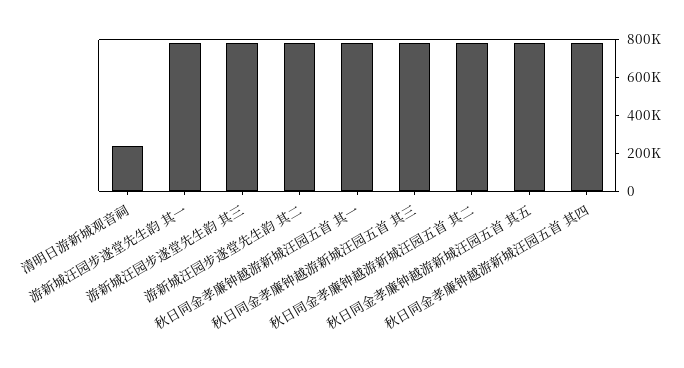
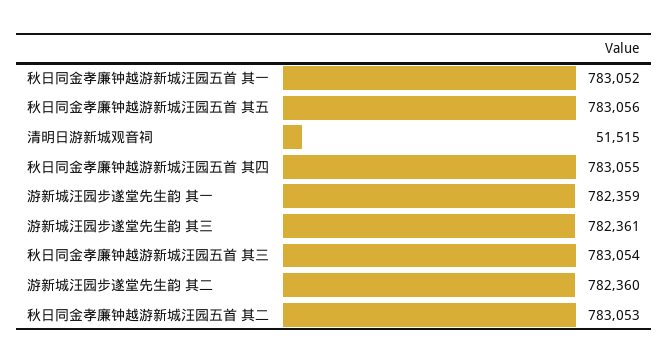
清明日游新城观音祠: 250000 -> 51515

